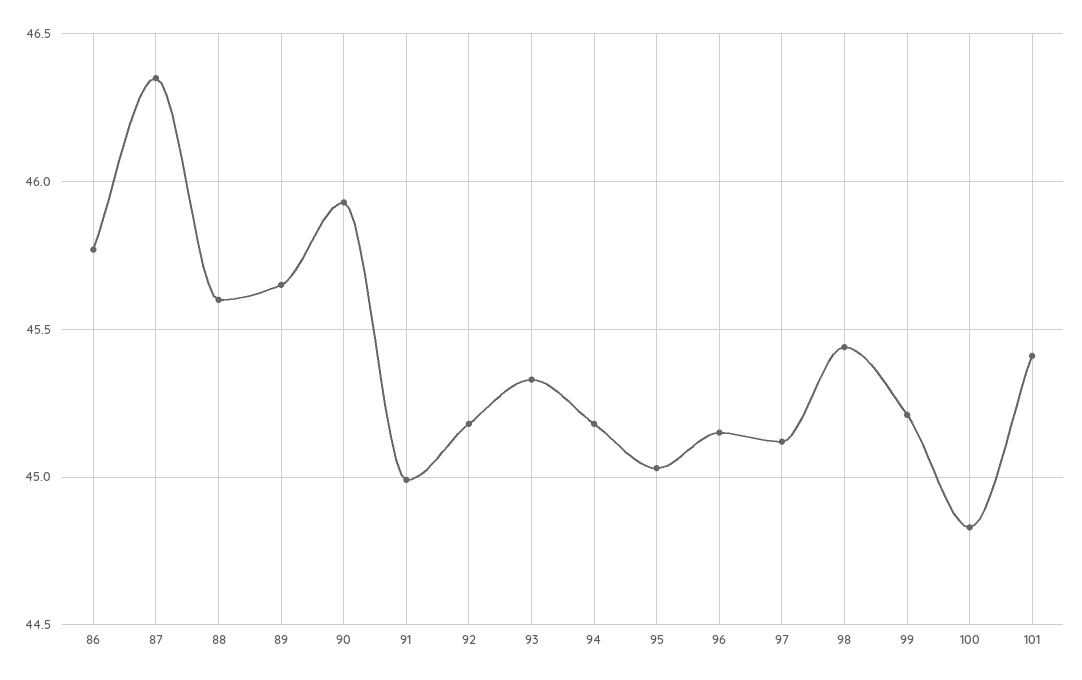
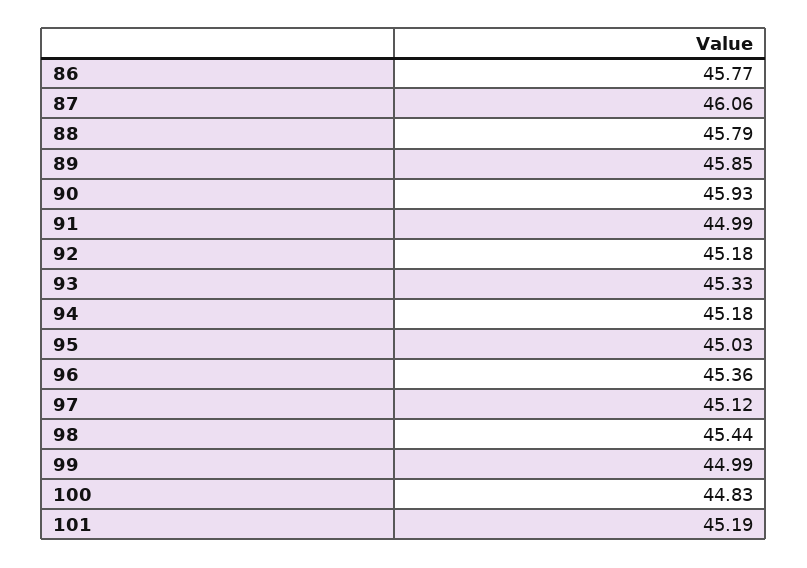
87: 46.35 -> 46.06
88: 45.6 -> 45.79
89: 45.65 -> 45.85
96: 45.15 -> 45.36
99: 45.2 -> 44.99
101: 45.4 -> 45.19

